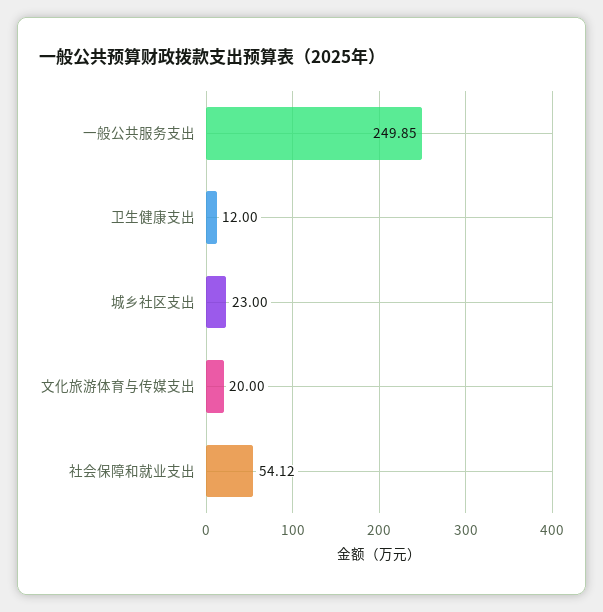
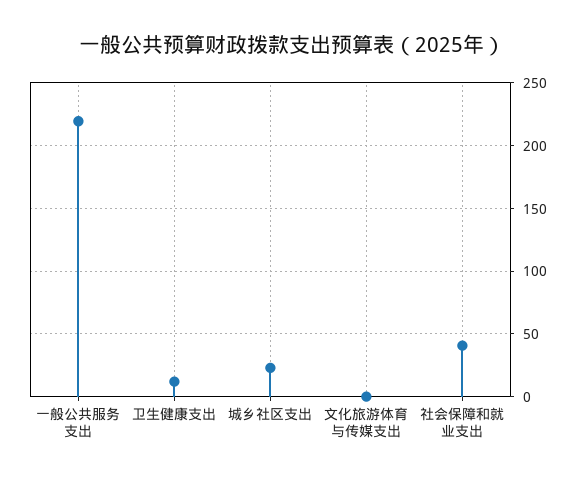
一般公共服务支出: 249.85 -> 220
文化旅游体育与传媒支出: 20 -> 0
社会保障和就业支出: 54.12 -> 40

